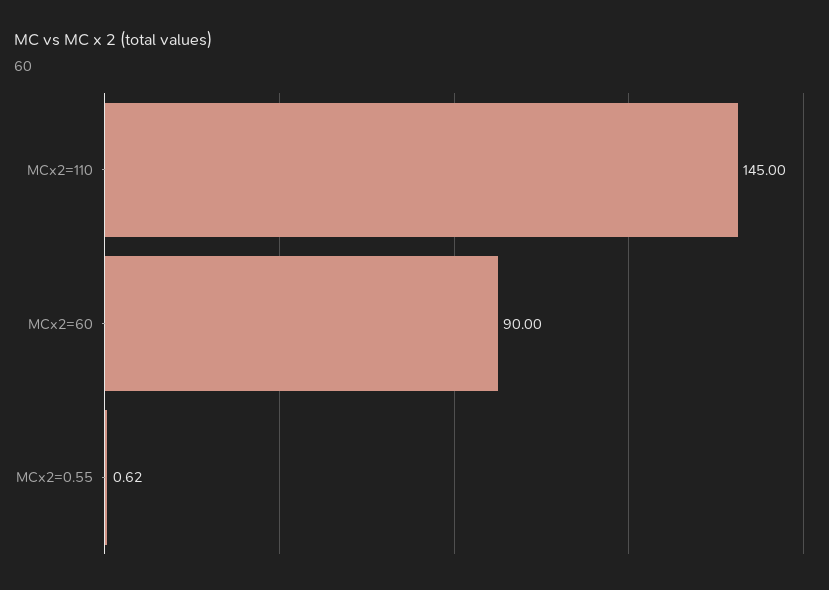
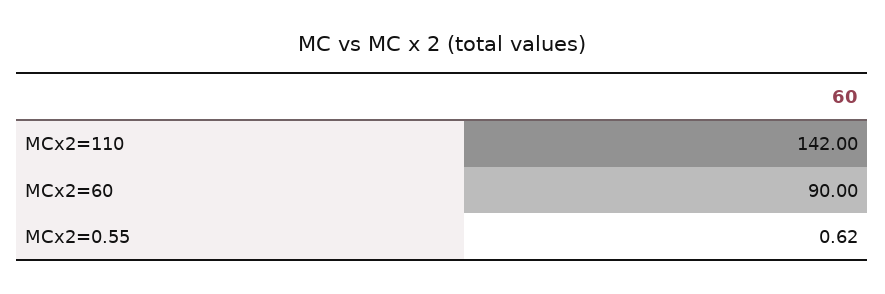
MCx2=110: 145 -> 142

